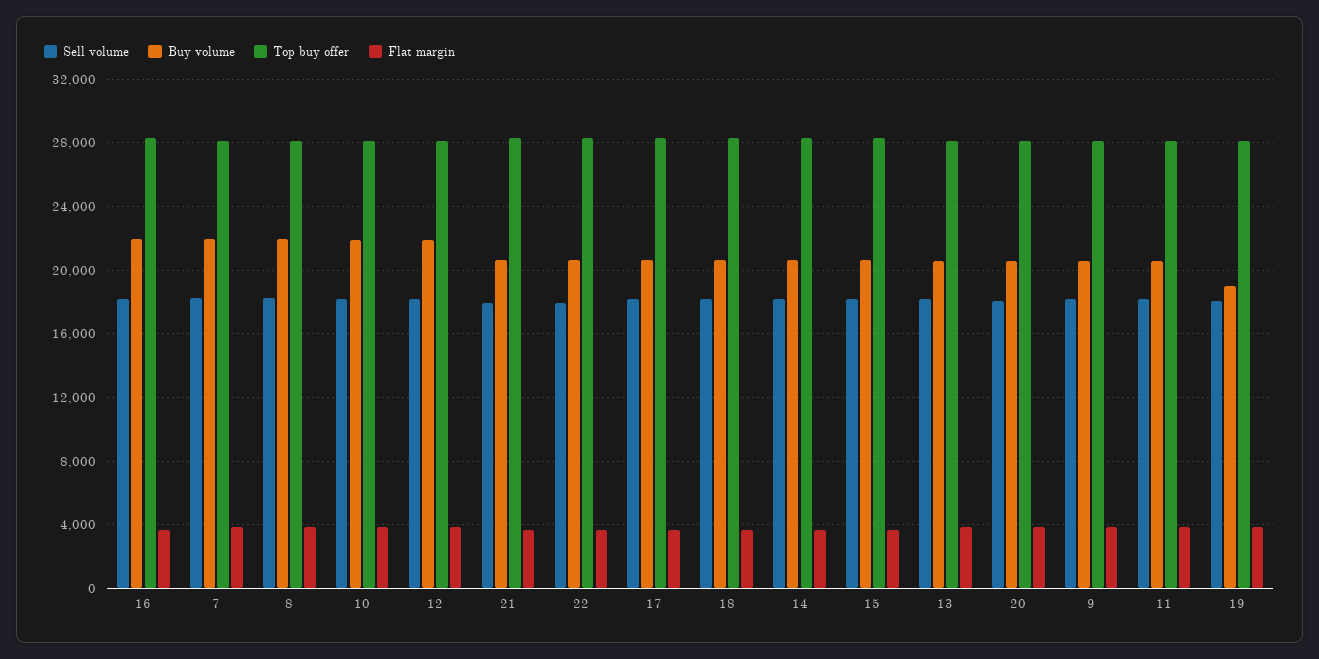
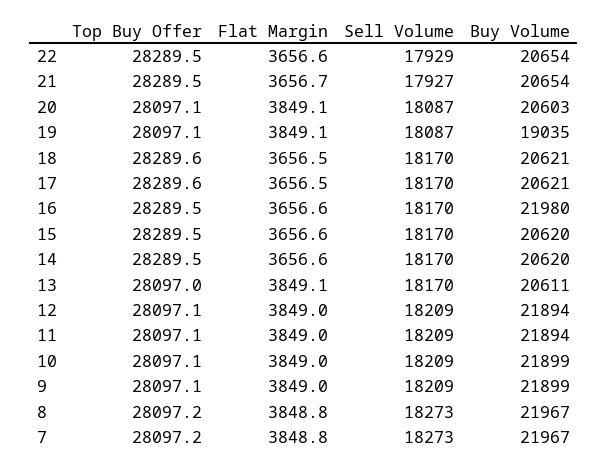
Buy volume, 9: 20500 -> 21899
Buy volume, 11: 20500 -> 21894

